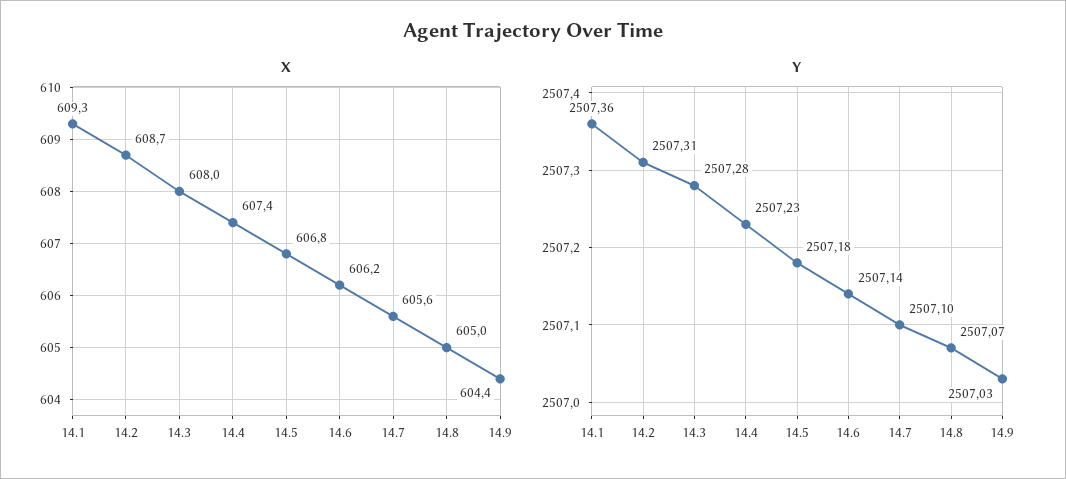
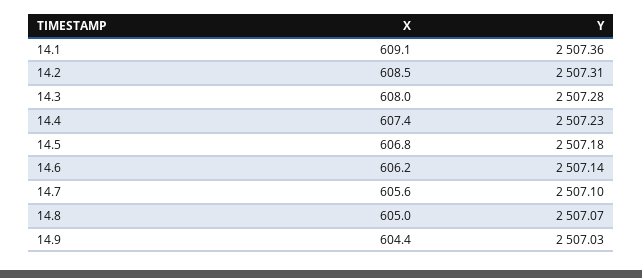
X, 14.1: 609.3 -> 609.1
X, 14.2: 608.7 -> 608.5

